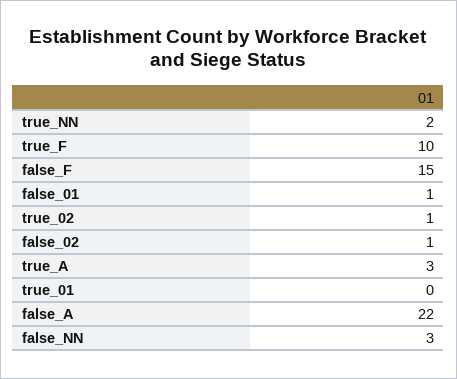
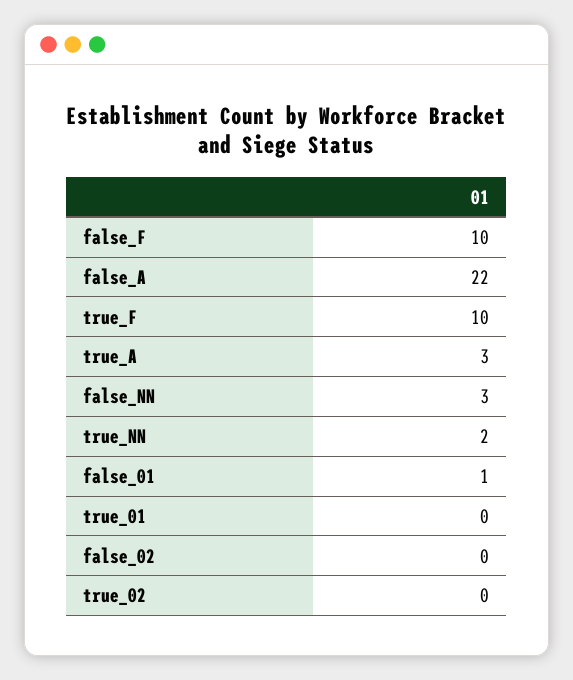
false_F: 15 -> 10
true_02: 1 -> 0
false_02: 1 -> 0

